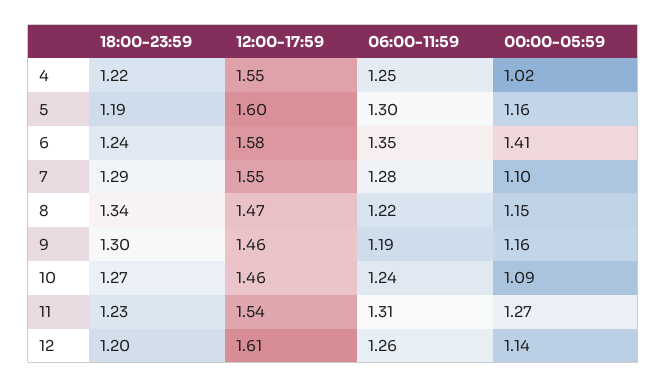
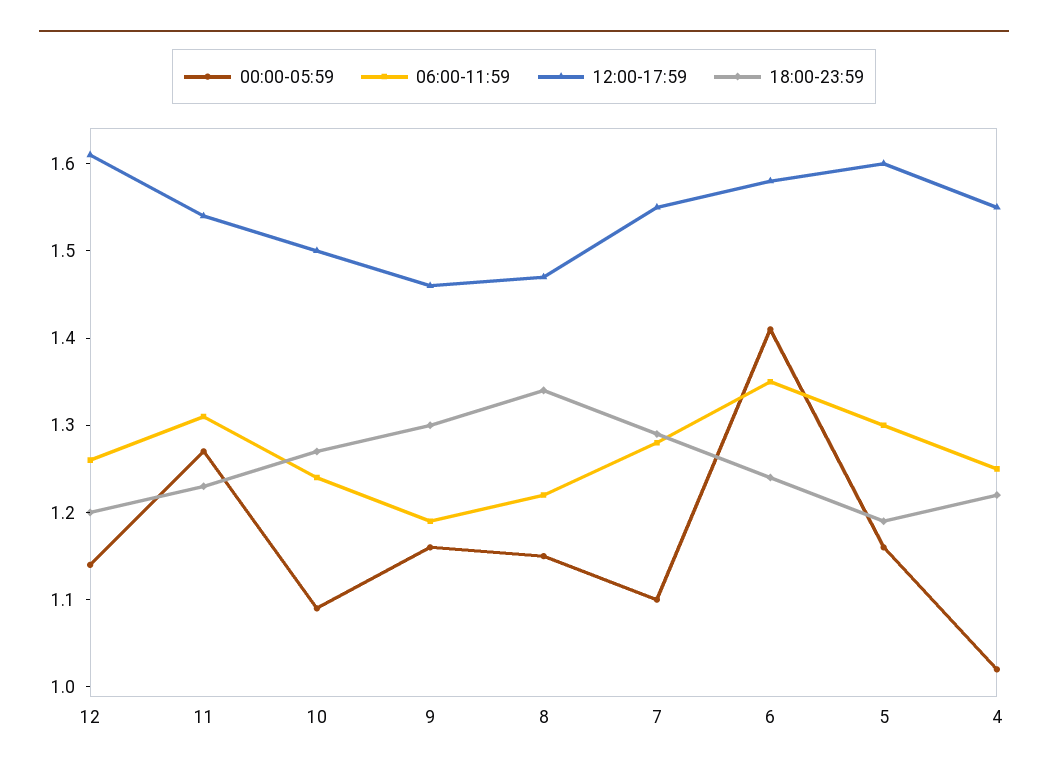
12:00-17:59, 10: 1.46 -> 1.5

